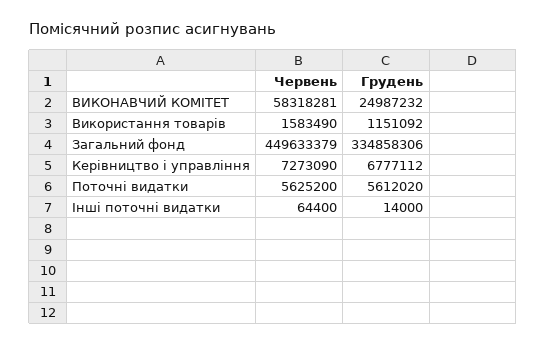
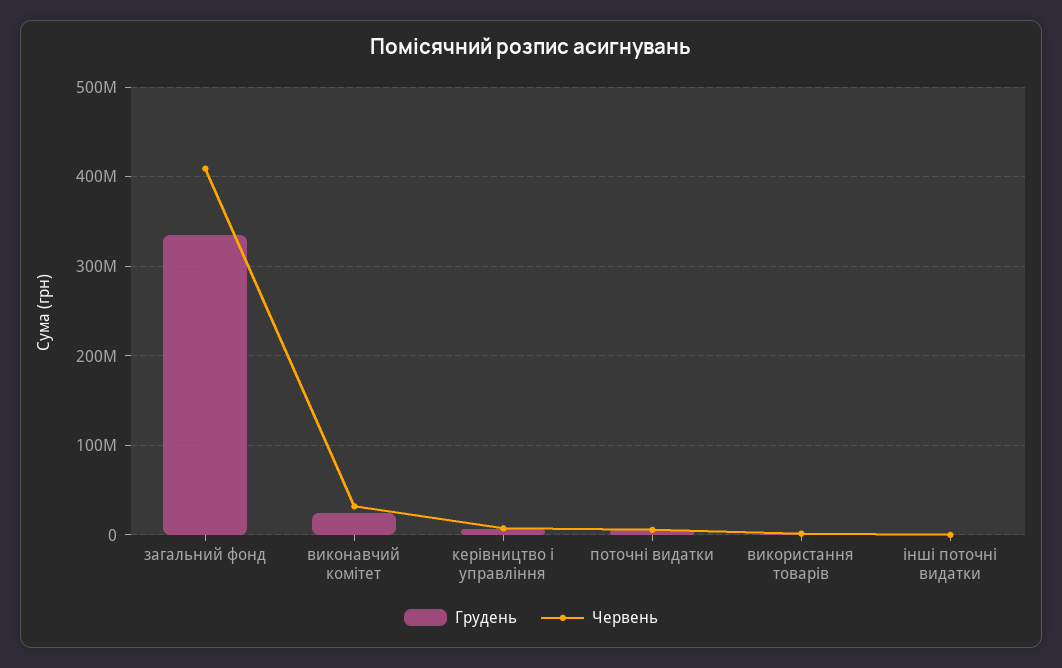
Червень, ВИКОНАВЧИЙ КОМІТЕТ: 58318281 -> 30000000
Червень, Загальний фонд: 449633379 -> 410000000

